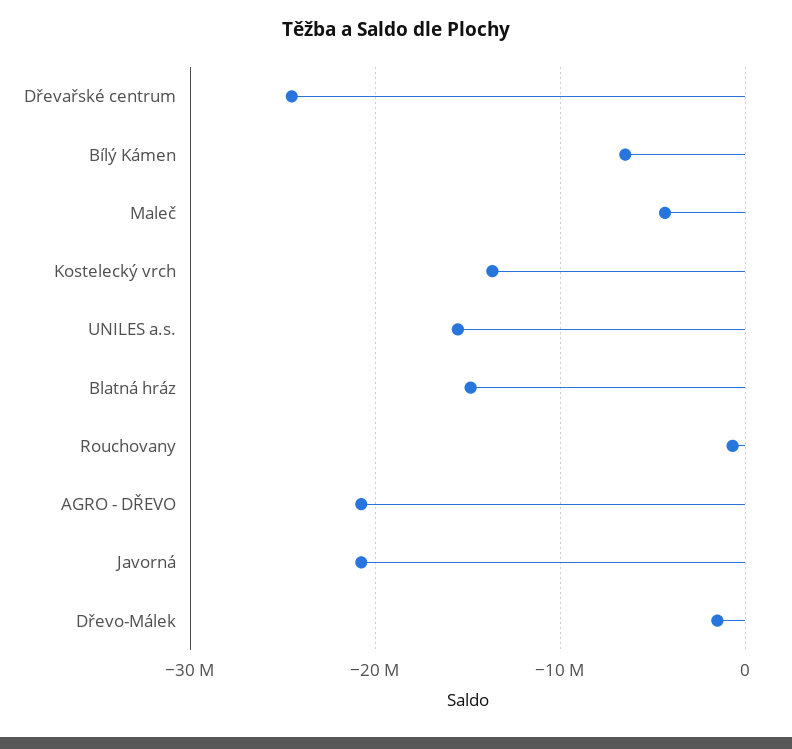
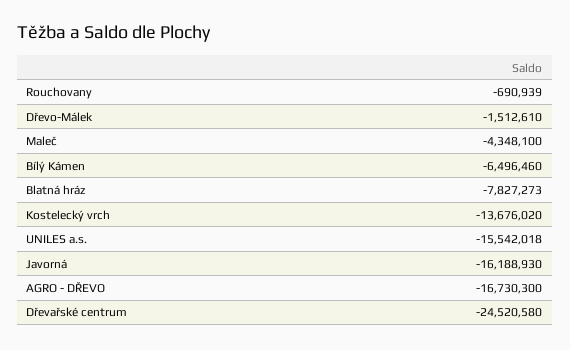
Blatná hráz: -15000000 -> -7827273
AGRO - DŘEVO: -21000000 -> -16730300
Javorná: -21000000 -> -16188930

